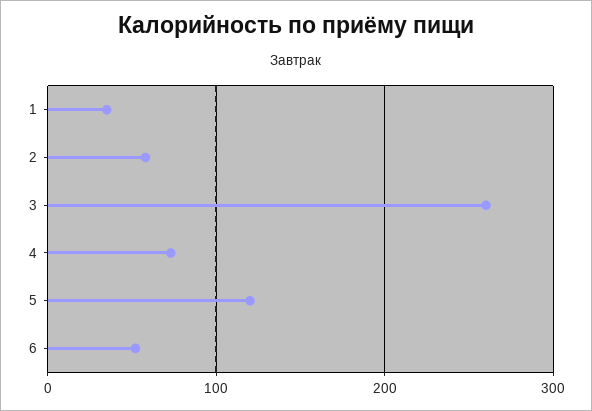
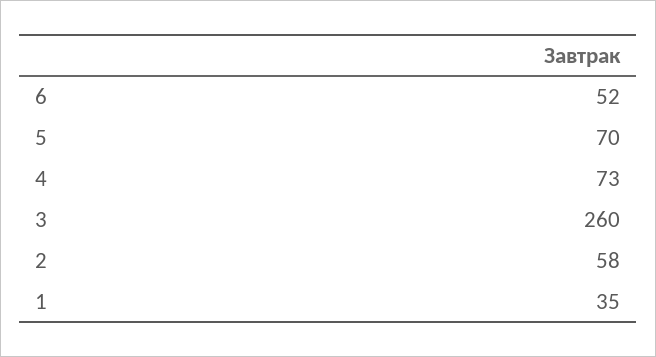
5: 120 -> 70

